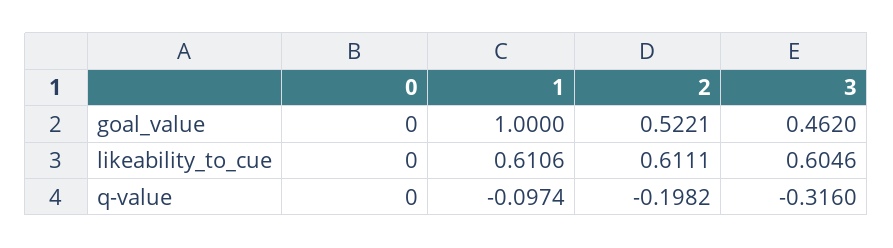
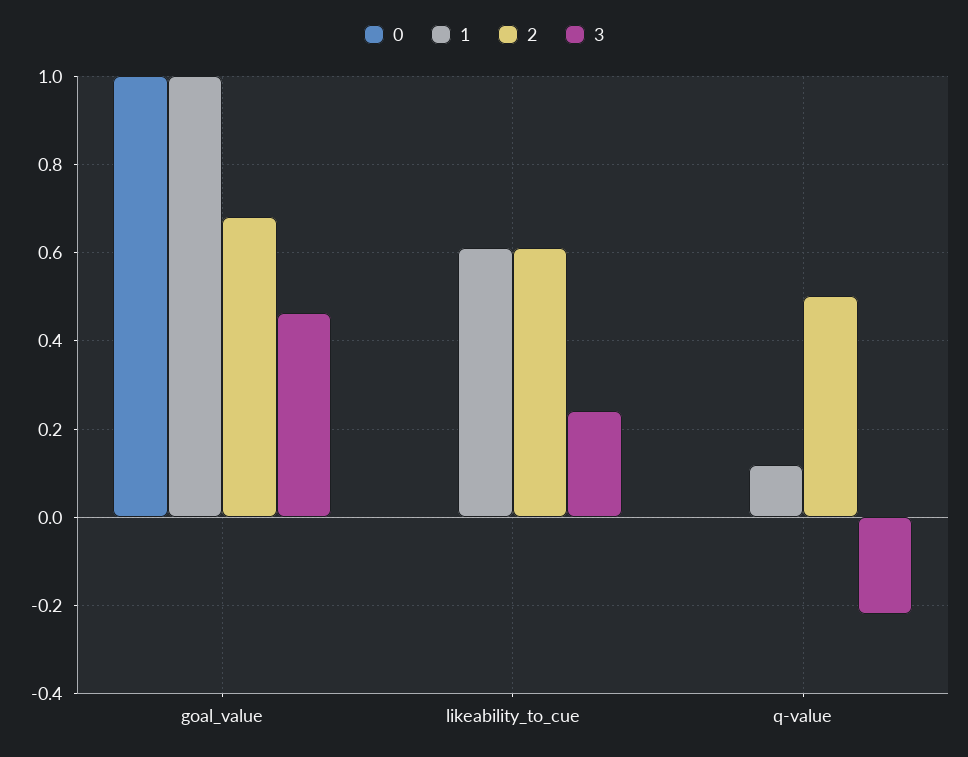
0, goal_value: 0 -> 1
2, goal_value: 0.5221 -> 0.68
3, likeability_to_cue: 0.6046 -> 0.24
1, q-value: -0.0974 -> 0.12
2, q-value: -0.1982 -> 0.5
3, q-value: -0.316 -> -0.22

